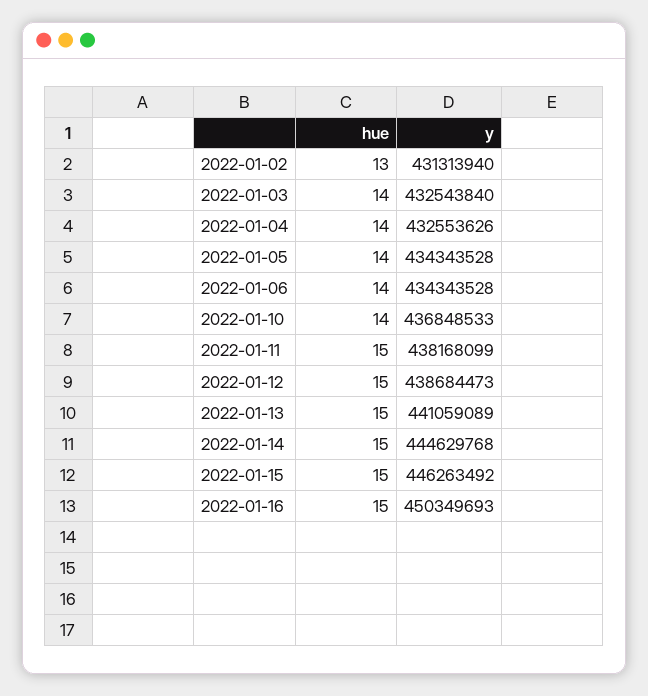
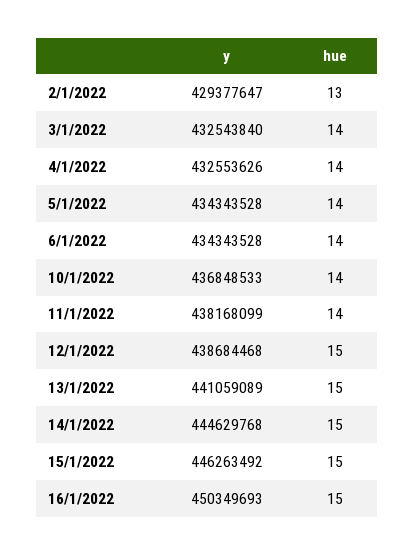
y, 2022-01-02: 431313940 -> 429377647
hue, 2022-01-11: 15 -> 14
y, 2022-01-12: 438684473 -> 438684468

